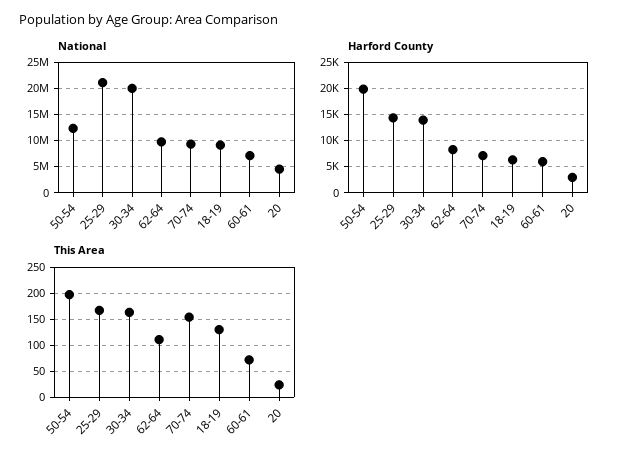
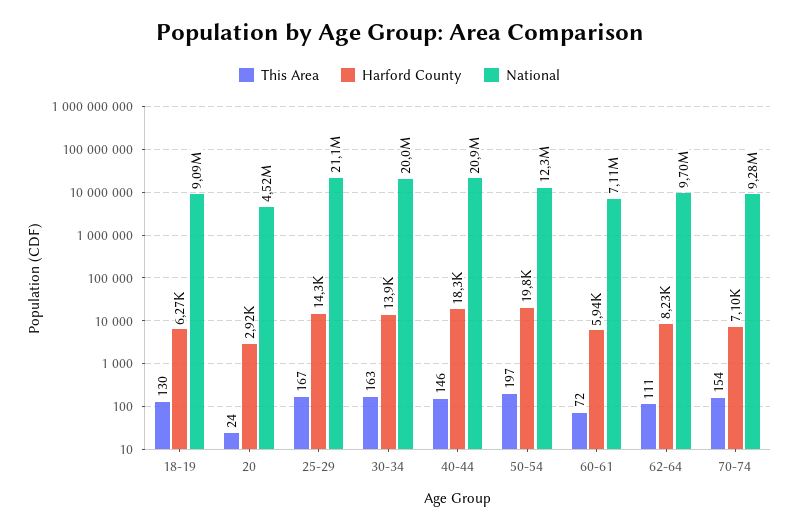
This Area, 40-44: none -> 146
Harford County, 40-44: none -> 18300
National, 40-44: none -> 20900000

